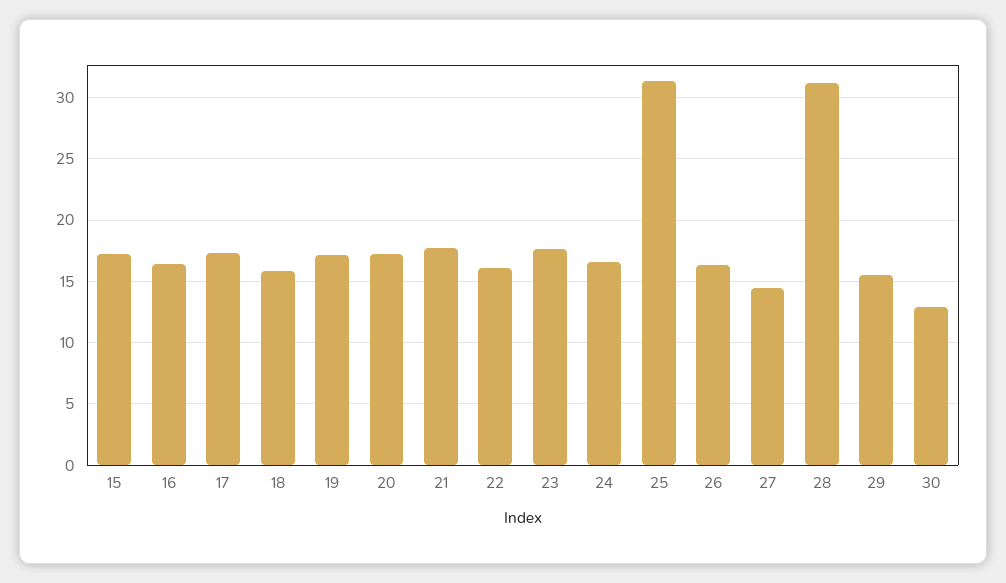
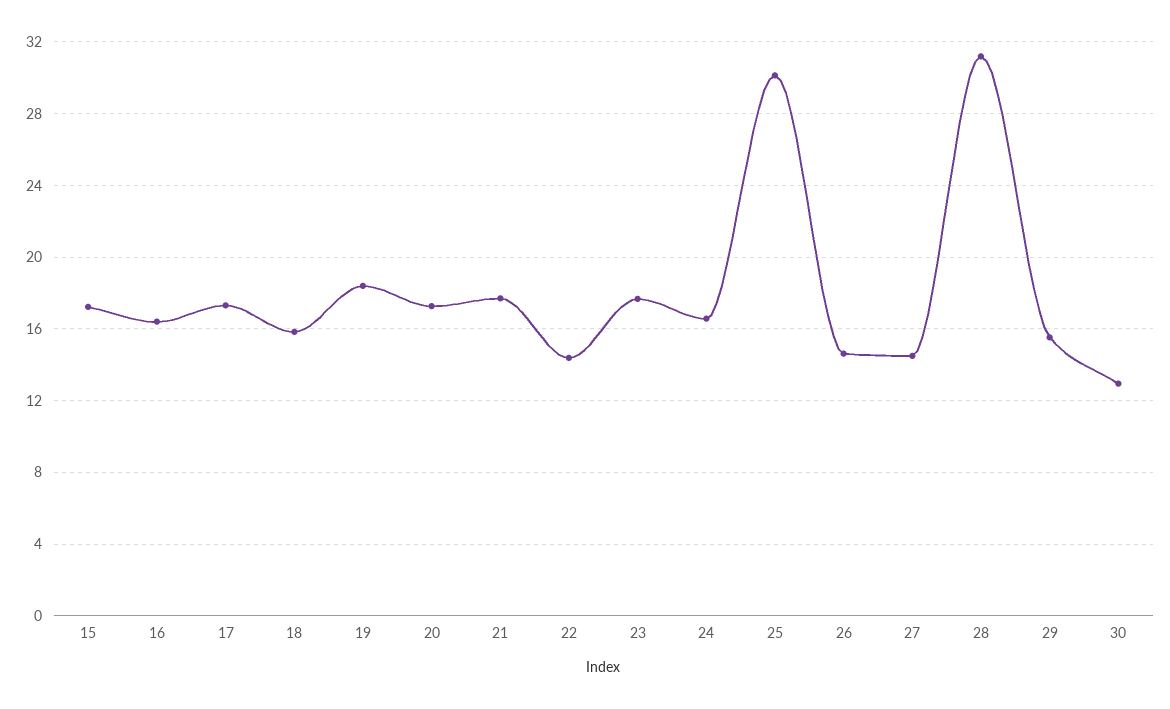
19: 17 -> 18.5
22: 16 -> 14.5
25: 31.5 -> 30
26: 16.5 -> 14.5

